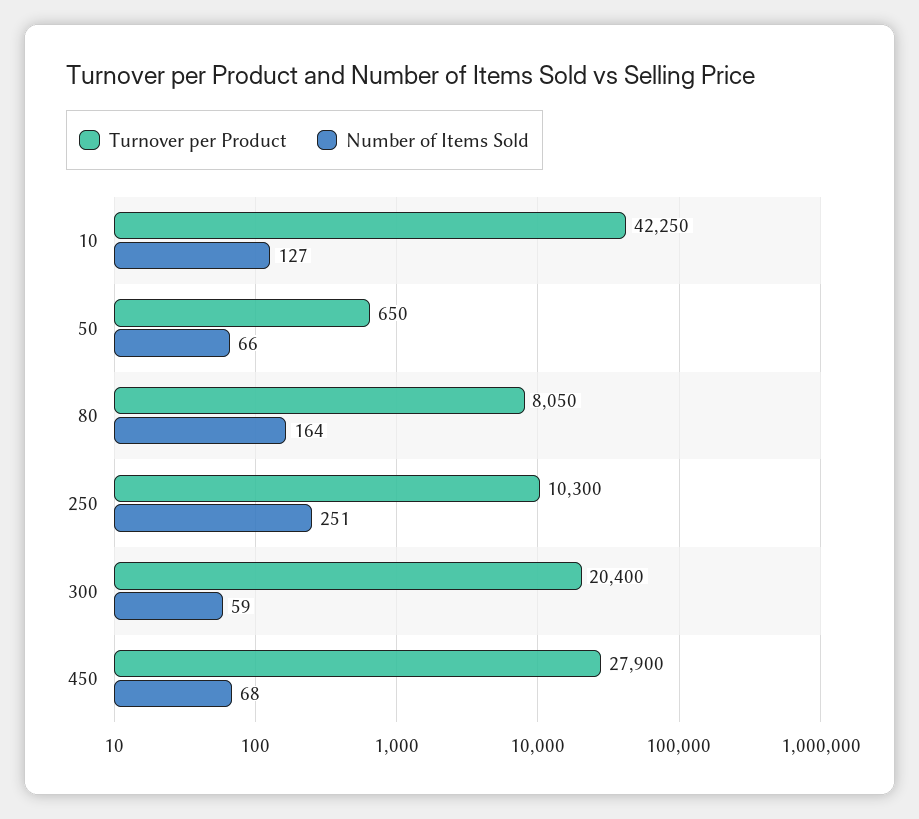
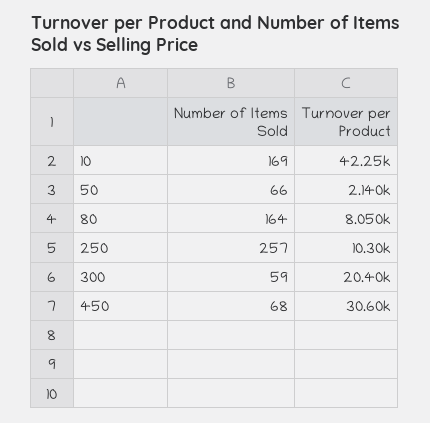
Number of Items Sold, 10: 127 -> 169
Turnover per Product, 50: 650 -> 2140
Number of Items Sold, 250: 251 -> 257
Turnover per Product, 450: 27900 -> 30600

